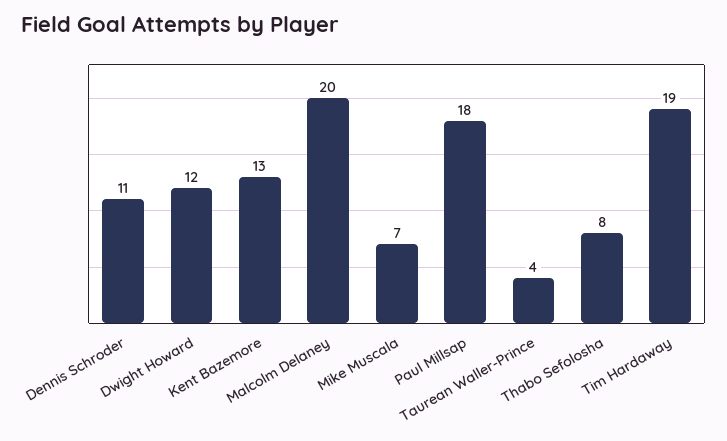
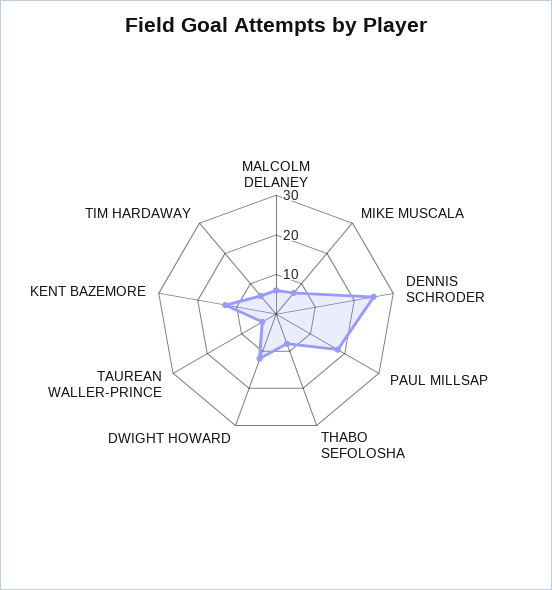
Dennis Schroder: 11 -> 25
Malcolm Delaney: 20 -> 5
Tim Hardaway: 19 -> 5

